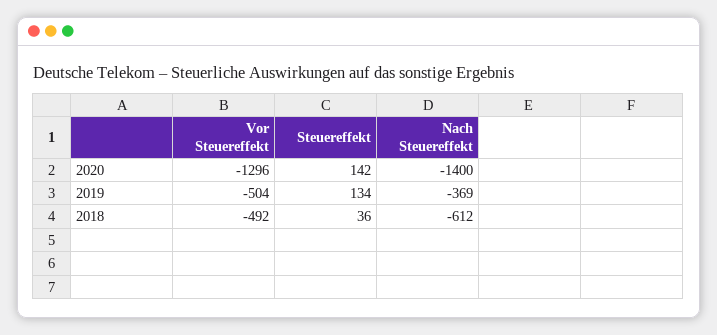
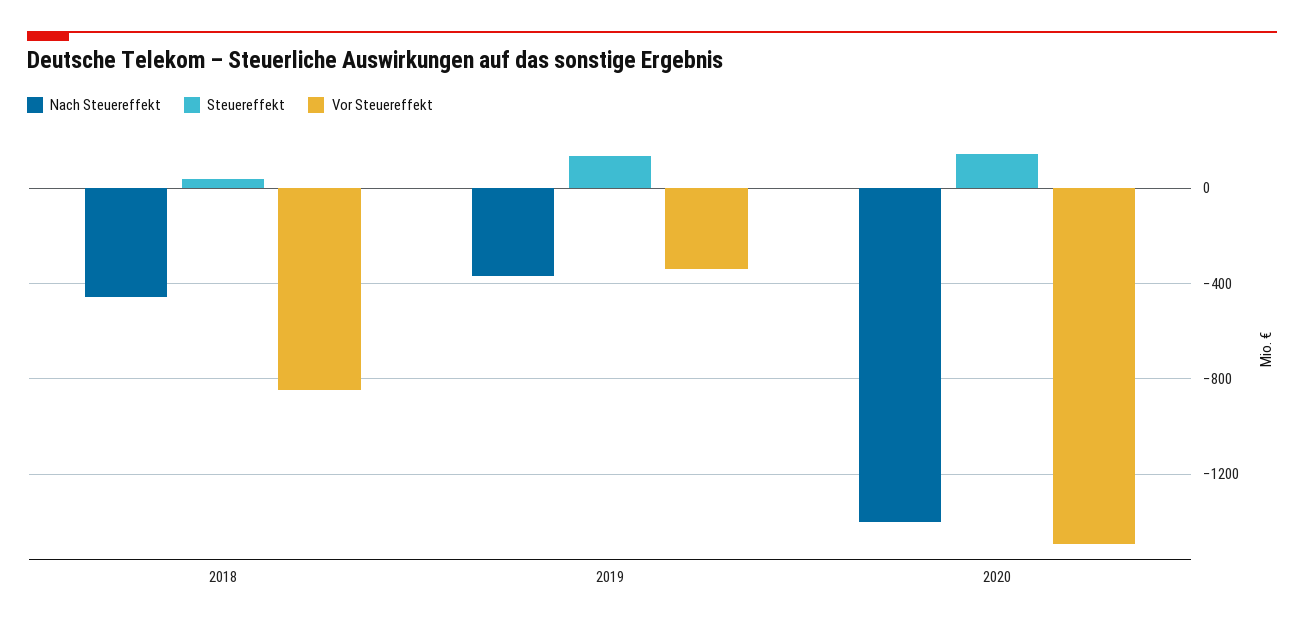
Vor Steuereffekt, 2020: -1296 -> -1500
Vor Steuereffekt, 2019: -504 -> -350
Vor Steuereffekt, 2018: -492 -> -850
Nach Steuereffekt, 2018: -612 -> -450

